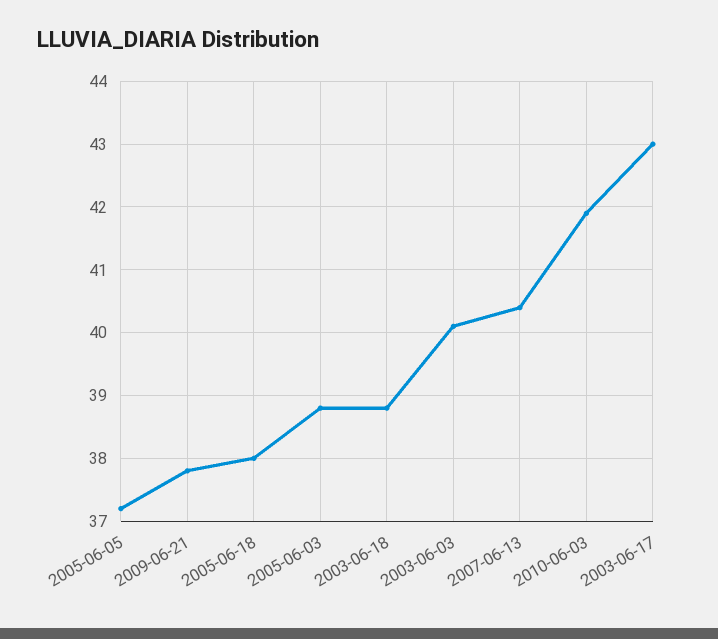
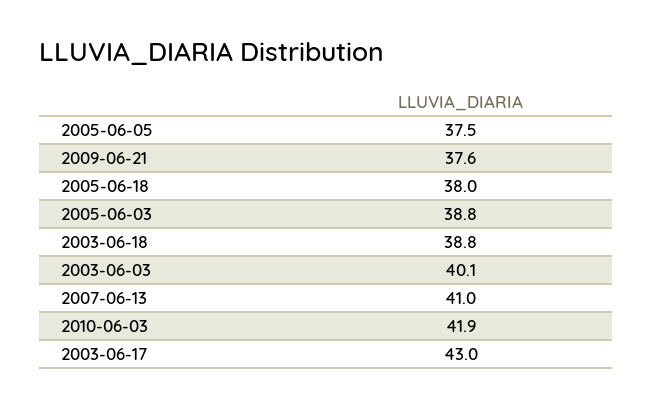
2005-06-05: 37.2 -> 37.5
2009-06-21: 37.8 -> 37.6
2007-06-13: 40.4 -> 41

